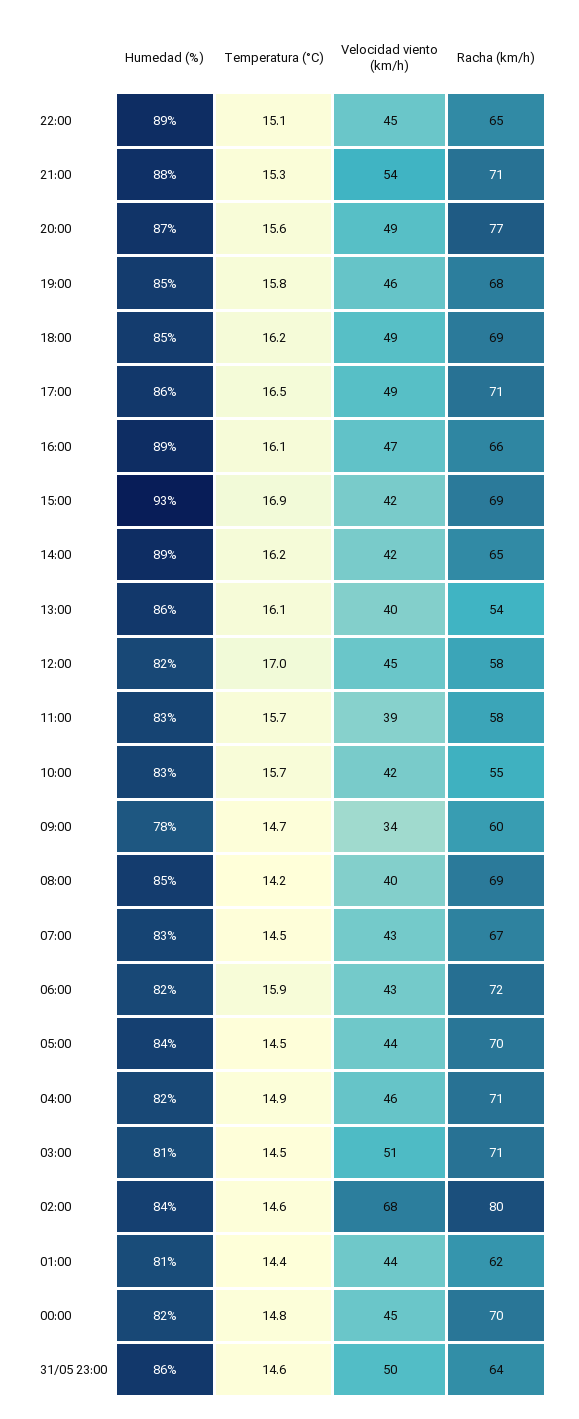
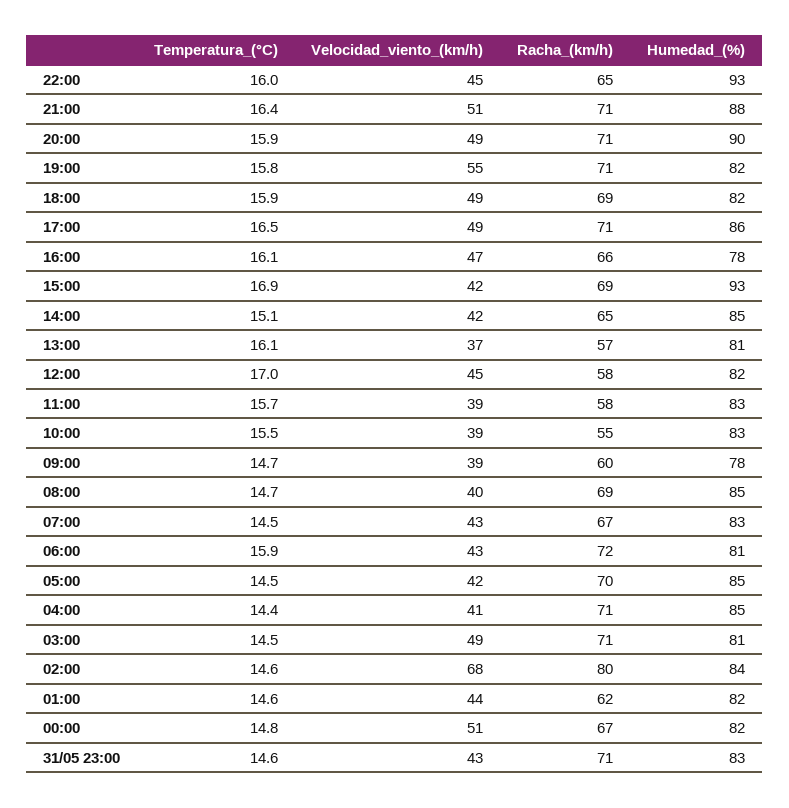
Humedad (%), 22:00: 89 -> 93
Temperatura (°C), 22:00: 15.1 -> 16
Temperatura (°C), 21:00: 15.3 -> 16.4
Velocidad viento (km/h), 21:00: 54 -> 51
Humedad (%), 20:00: 87 -> 90
Temperatura (°C), 20:00: 15.6 -> 15.9
Racha (km/h), 20:00: 77 -> 71
Humedad (%), 19:00: 85 -> 82
Velocidad viento (km/h), 19:00: 46 -> 55
Racha (km/h), 19:00: 68 -> 71
Humedad (%), 18:00: 85 -> 82
Temperatura (°C), 18:00: 16.2 -> 15.9
Humedad (%), 16:00: 89 -> 78
Humedad (%), 14:00: 89 -> 85
Temperatura (°C), 14:00: 16.2 -> 15.1
Humedad (%), 13:00: 86 -> 81
Velocidad viento (km/h), 13:00: 40 -> 37
Racha (km/h), 13:00: 54 -> 57
Temperatura (°C), 10:00: 15.7 -> 15.5
Velocidad viento (km/h), 10:00: 42 -> 39
Velocidad viento (km/h), 09:00: 34 -> 39
Temperatura (°C), 08:00: 14.2 -> 14.7
Humedad (%), 06:00: 82 -> 81
Humedad (%), 05:00: 84 -> 85
Velocidad viento (km/h), 05:00: 44 -> 42
Humedad (%), 04:00: 82 -> 85
Temperatura (°C), 04:00: 14.9 -> 14.4
Velocidad viento (km/h), 04:00: 46 -> 41
Velocidad viento (km/h), 03:00: 51 -> 49
Humedad (%), 01:00: 81 -> 82
Temperatura (°C), 01:00: 14.4 -> 14.6
Velocidad viento (km/h), 00:00: 45 -> 51
Racha (km/h), 00:00: 70 -> 67
Humedad (%), 31/05 23:00: 86 -> 83
Velocidad viento (km/h), 31/05 23:00: 50 -> 43
Racha (km/h), 31/05 23:00: 64 -> 71

